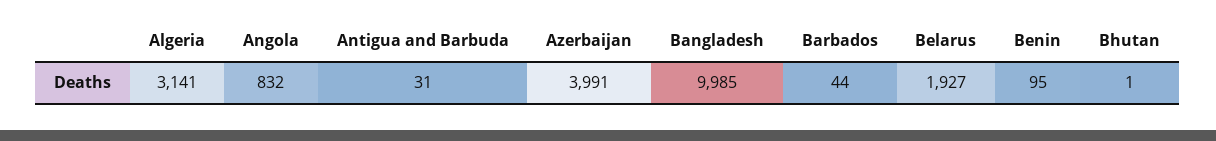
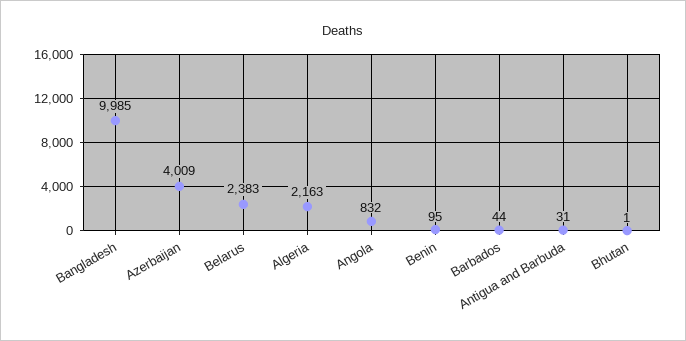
Algeria: 3141 -> 2163
Azerbaijan: 3991 -> 4009
Belarus: 1927 -> 2383

